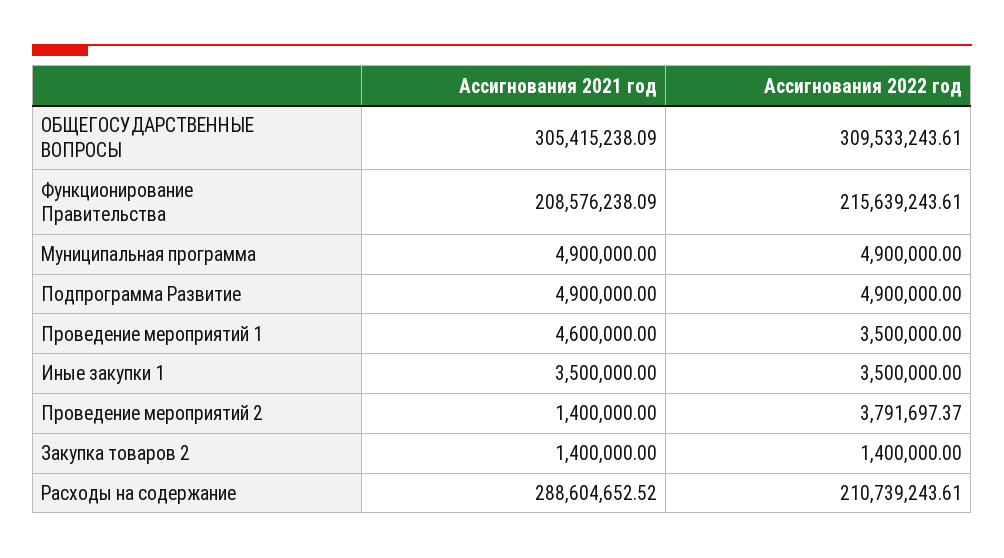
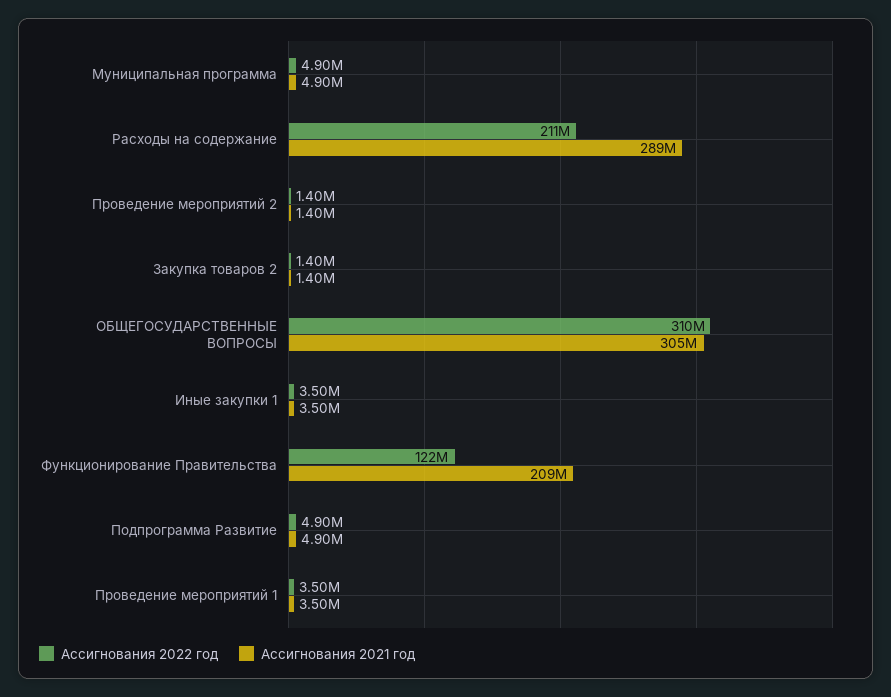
Ассигнования 2022 год, Функционирование Правительства: 215639243.61 -> 122000000
Ассигнования 2021 год, Проведение мероприятий 1: 4600000 -> 3500000
Ассигнования 2022 год, Проведение мероприятий 2: 3791697.37 -> 1400000

